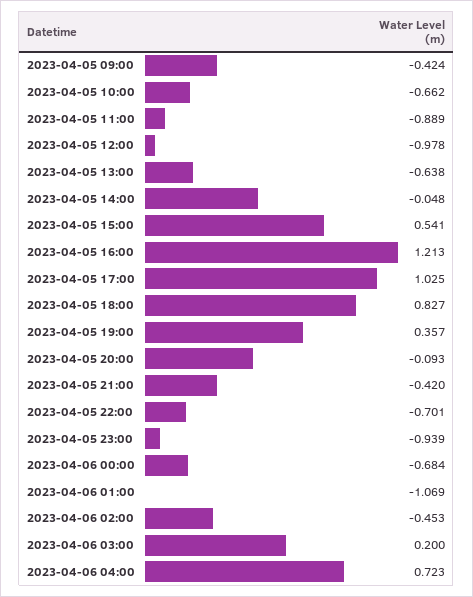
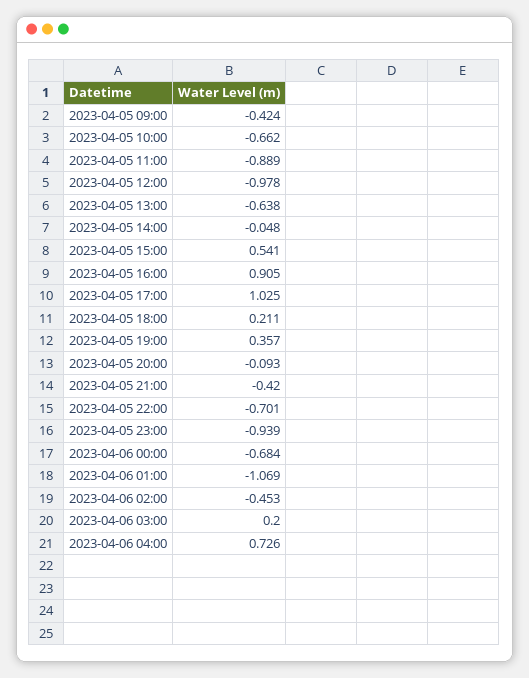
2023-04-05 16:00: 1.213 -> 0.905
2023-04-05 18:00: 0.827 -> 0.211
2023-04-06 04:00: 0.723 -> 0.726

